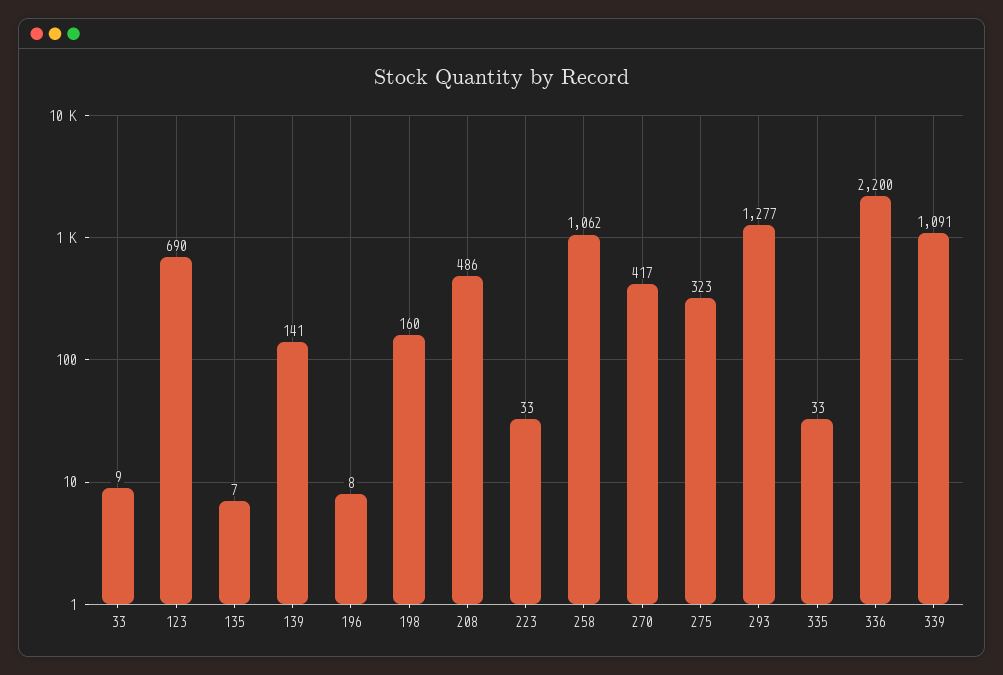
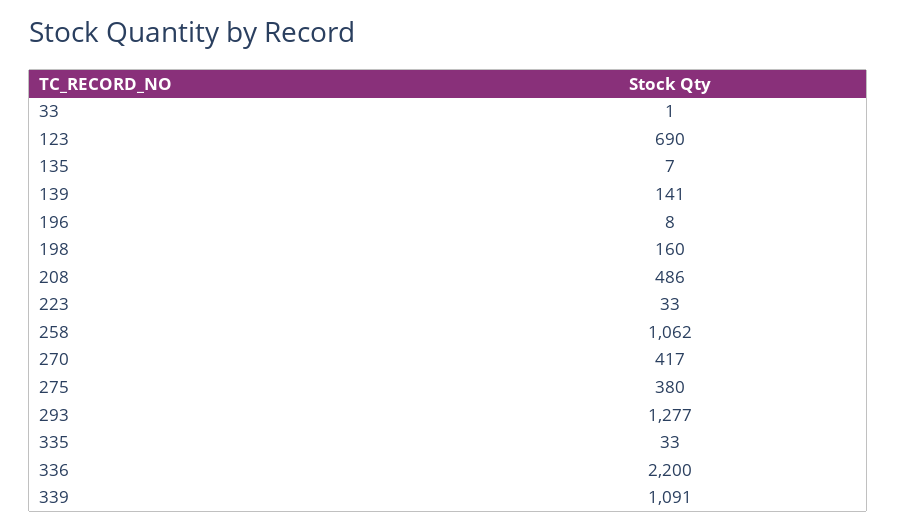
33: 9 -> 1
275: 323 -> 380

